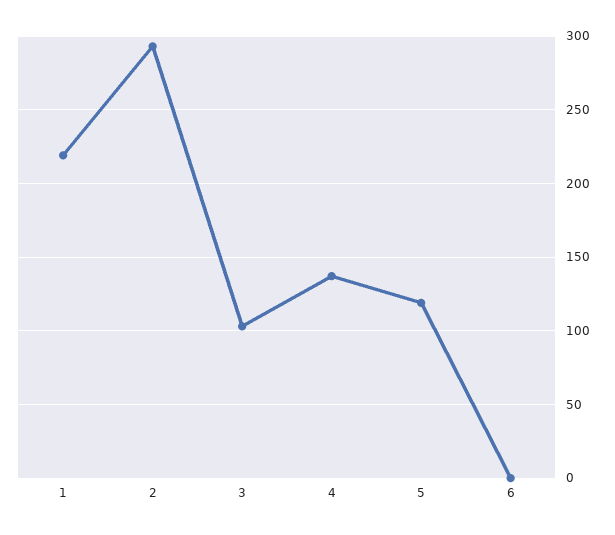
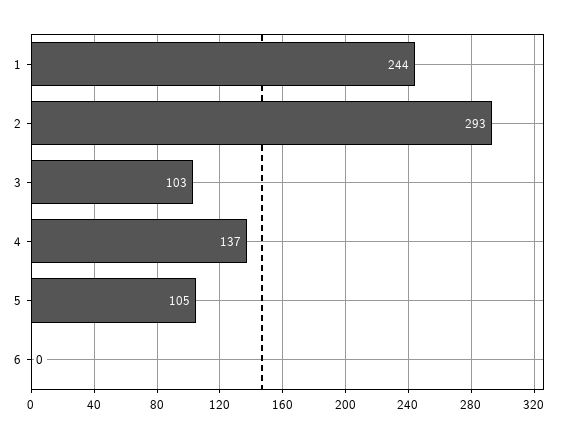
1: 220 -> 244
5: 120 -> 105

